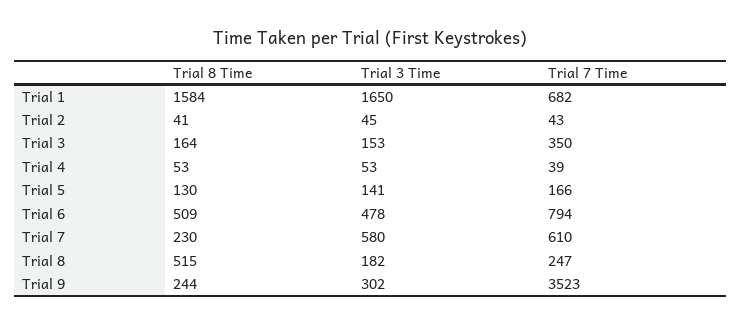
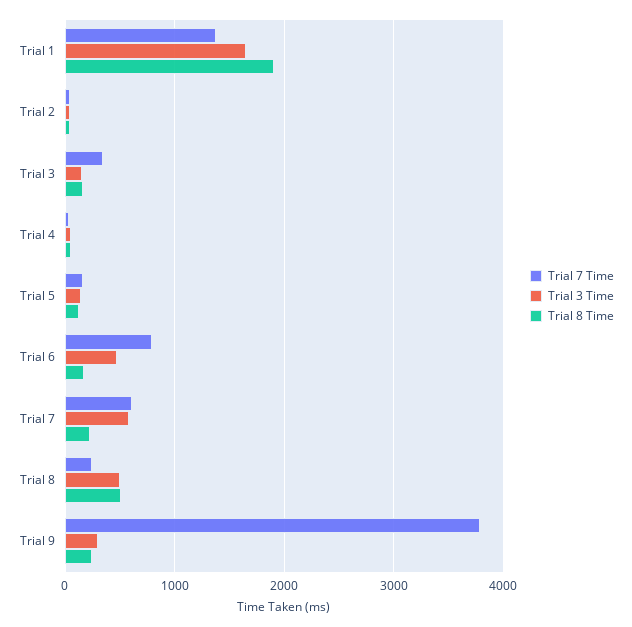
Trial 8 Time, Trial 1: 1584 -> 1900
Trial 7 Time, Trial 1: 682 -> 1400
Trial 8 Time, Trial 6: 509 -> 200
Trial 3 Time, Trial 8: 182 -> 500
Trial 7 Time, Trial 9: 3523 -> 3800

